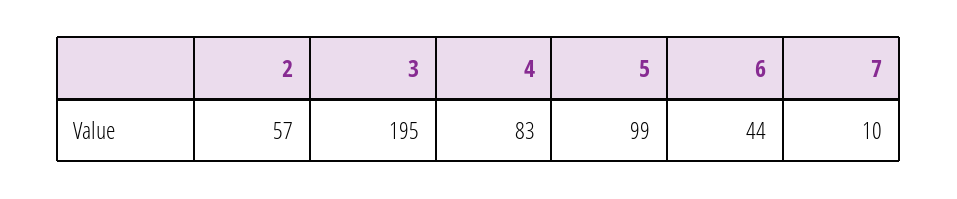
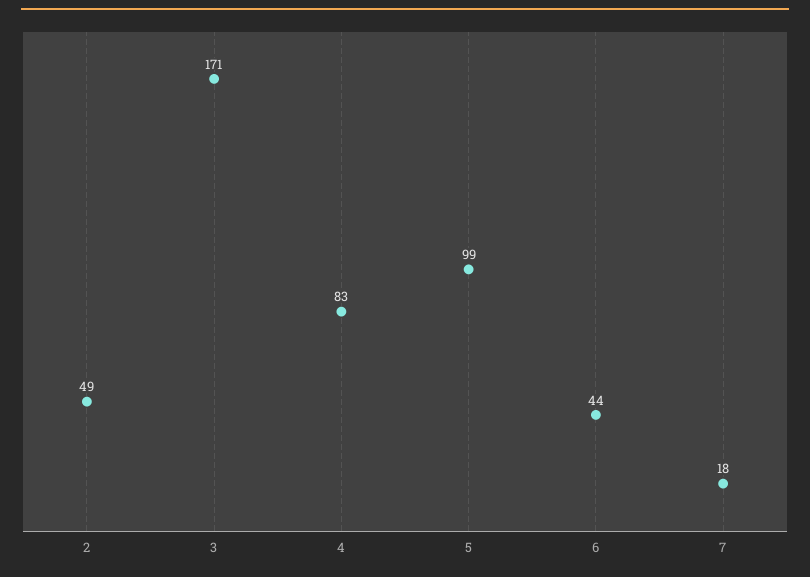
2: 57 -> 49
3: 195 -> 171
7: 10 -> 18

